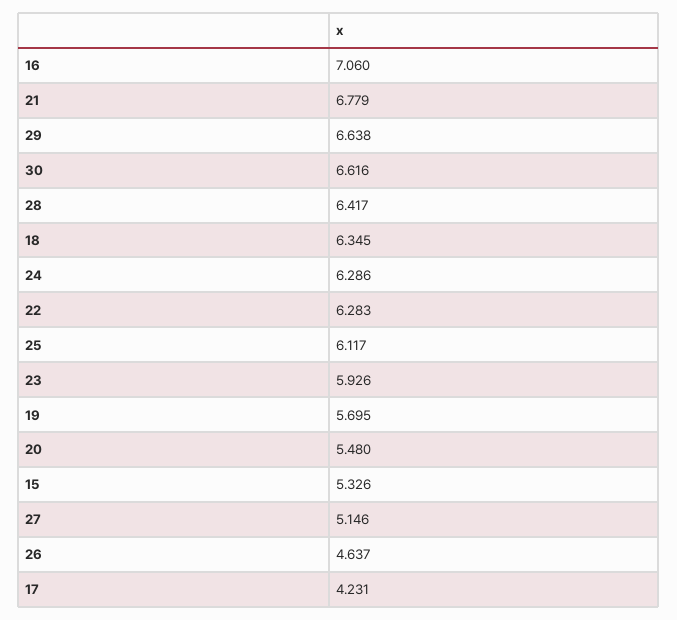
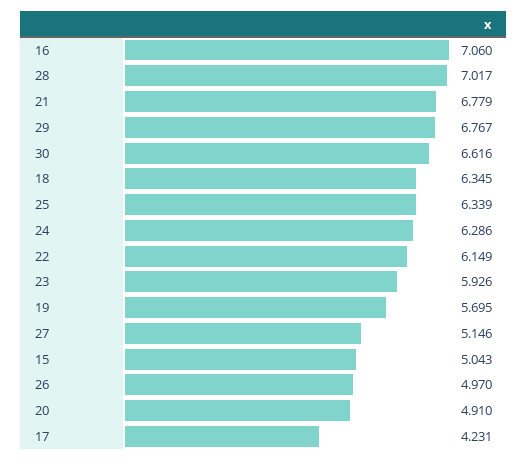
29: 6.638 -> 6.767
28: 6.417 -> 7.017
22: 6.283 -> 6.149
25: 6.117 -> 6.339
20: 5.48 -> 4.91
15: 5.326 -> 5.043
26: 4.637 -> 4.97

